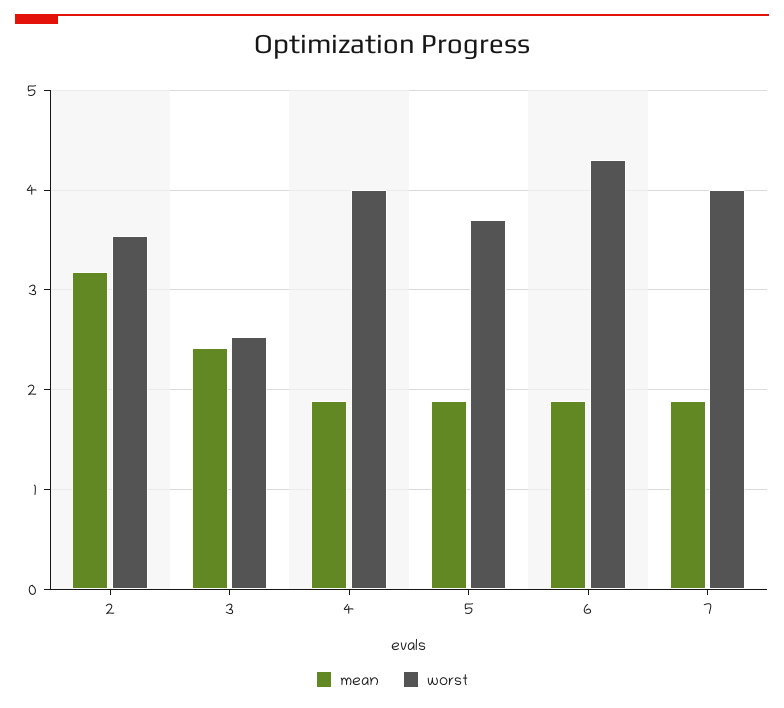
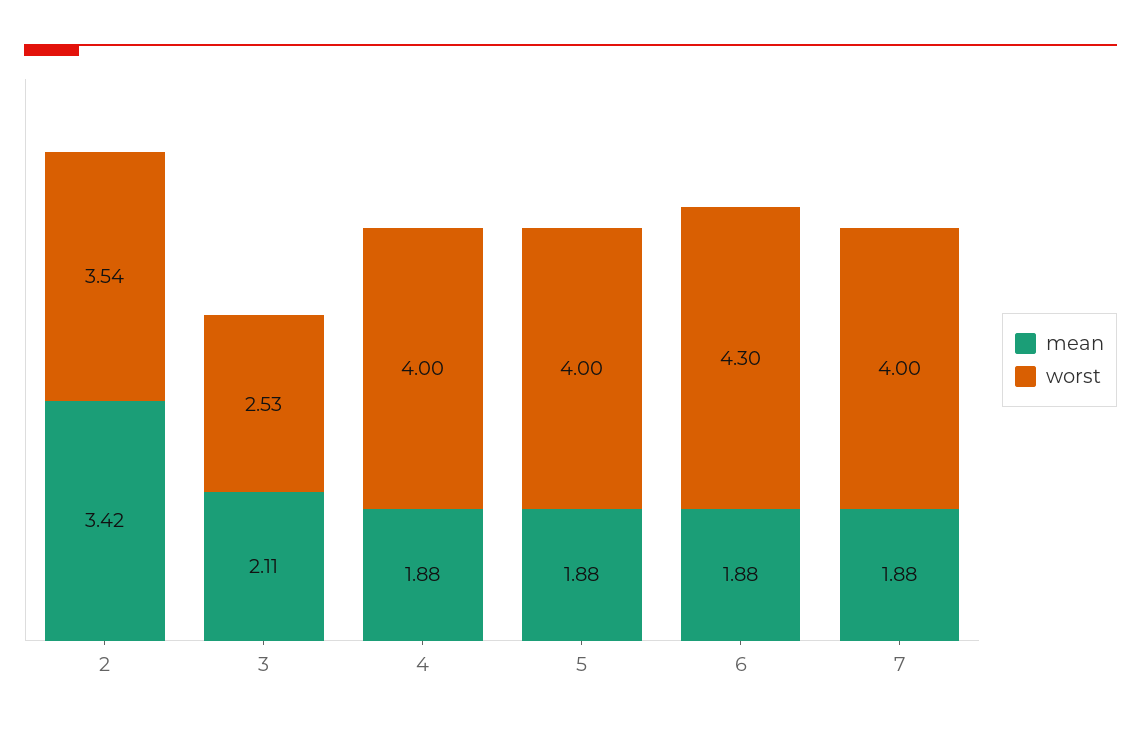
mean, 2: 3.2 -> 3.42
mean, 3: 2.4 -> 2.11
worst, 5: 3.7 -> 4

